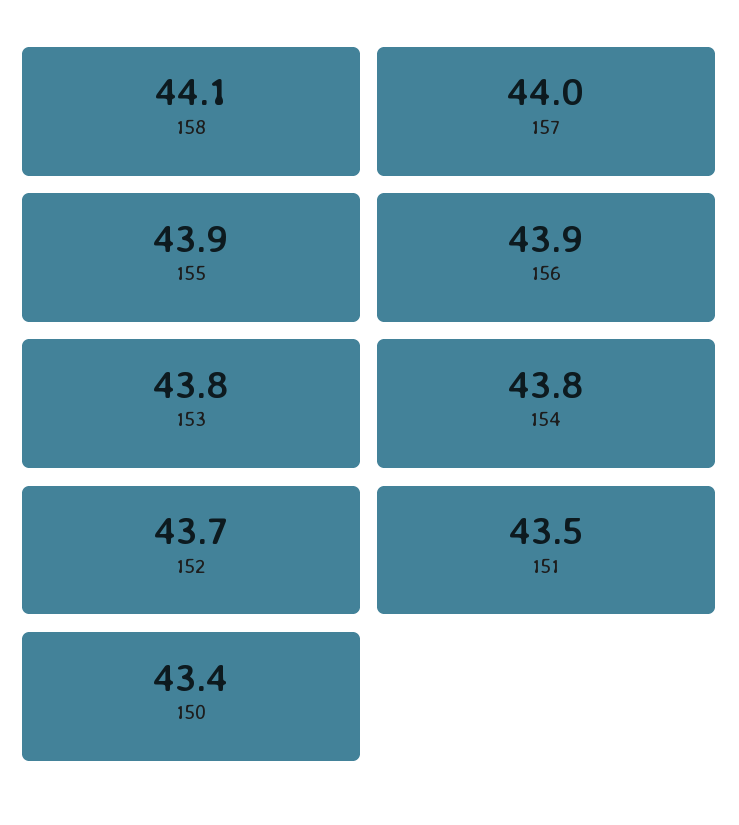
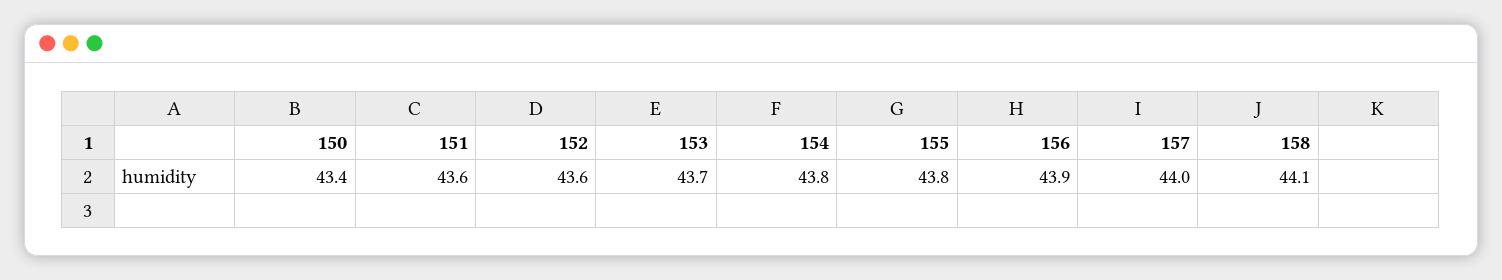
155: 43.9 -> 43.8
153: 43.8 -> 43.7
152: 43.7 -> 43.6
151: 43.5 -> 43.6

